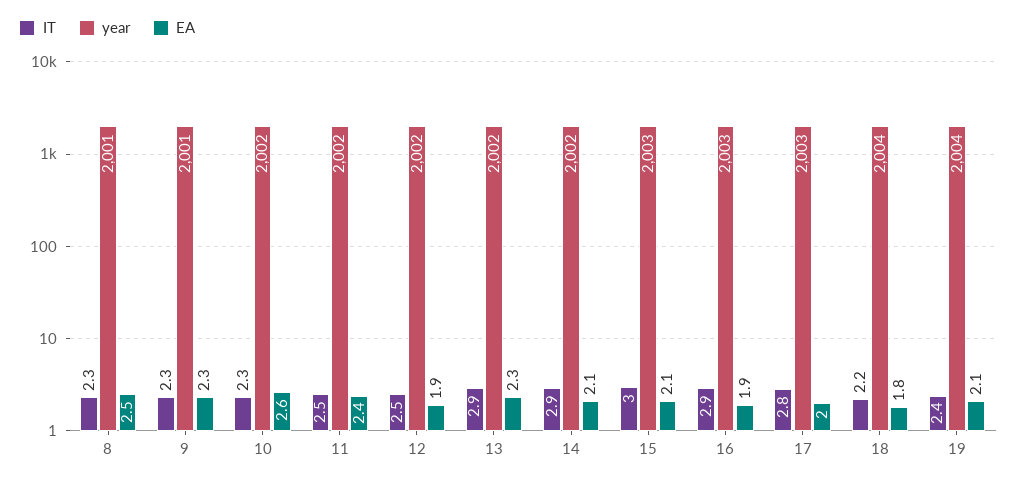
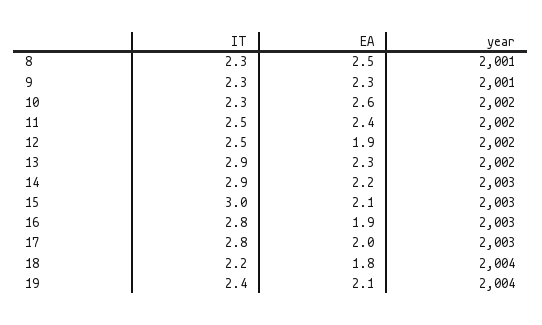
year, 14: 2002 -> 2003
EA, 14: 2.1 -> 2.2
IT, 16: 2.9 -> 2.8

